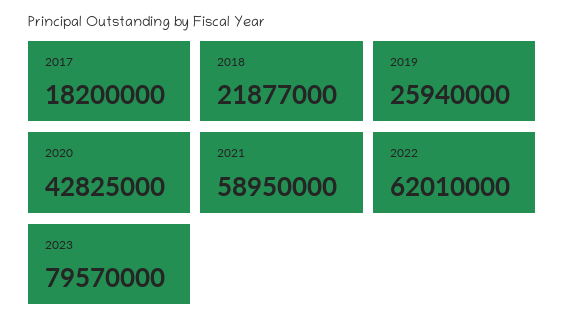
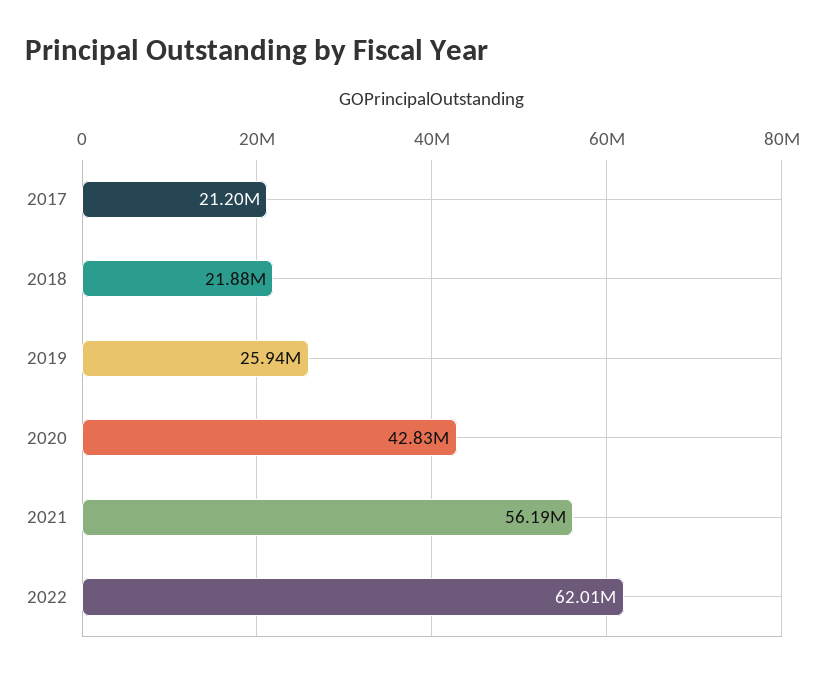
2017: 18200000 -> 21200000
2021: 58950000 -> 56190000
2023: 79570000 -> none

